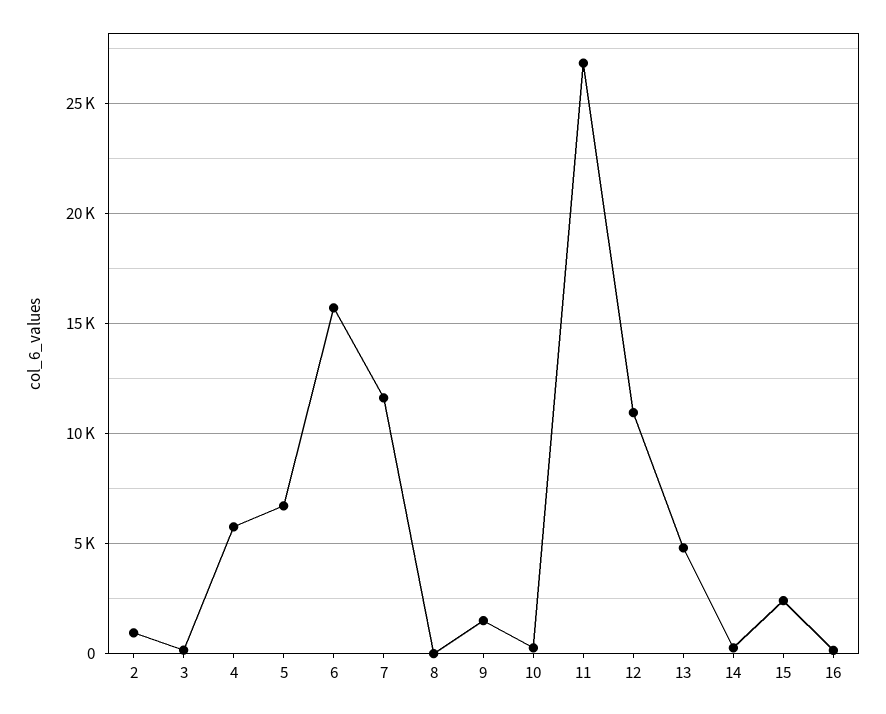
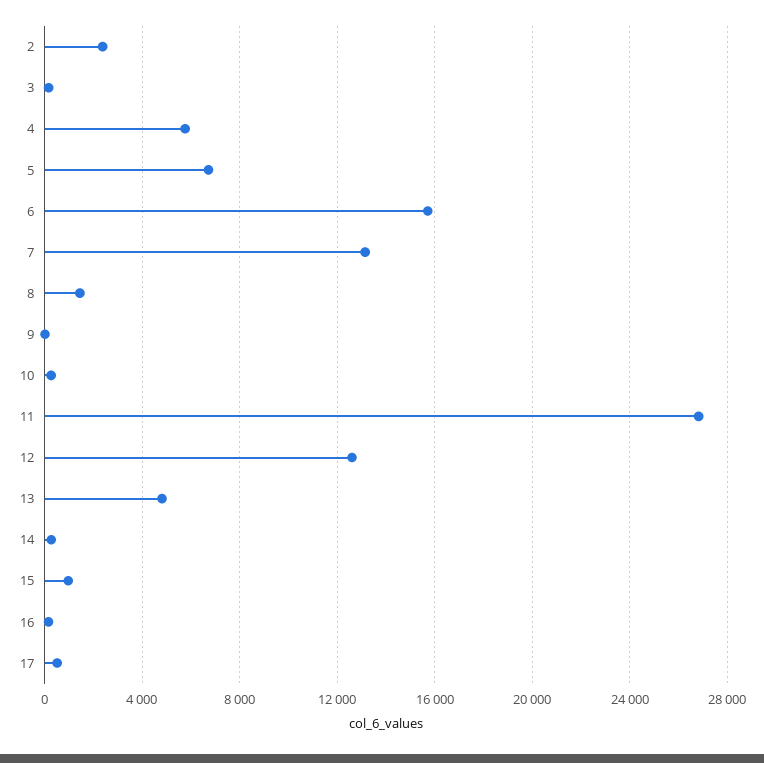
2: 1000 -> 2500
7: 11500 -> 13000
8: 0 -> 1500
9: 1500 -> 0
12: 11000 -> 12500
15: 2500 -> 1000
17: none -> 500

